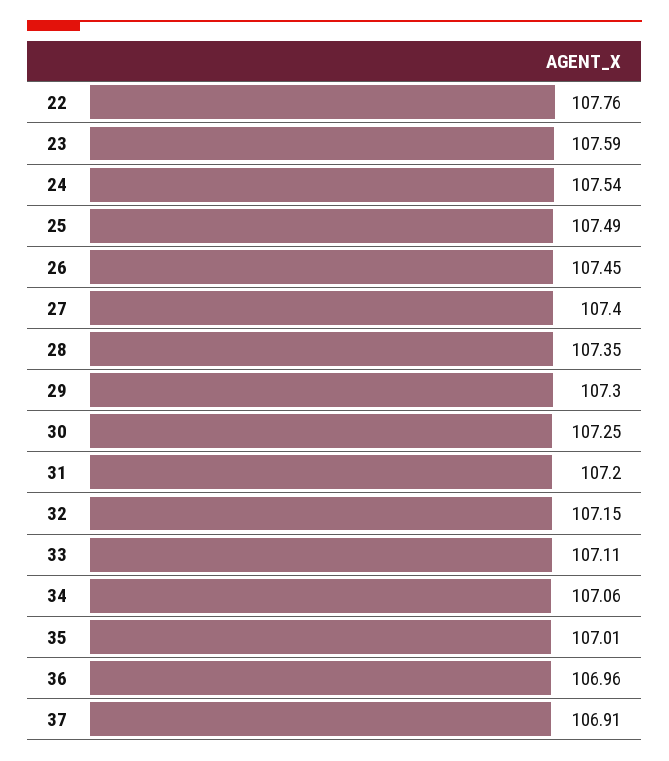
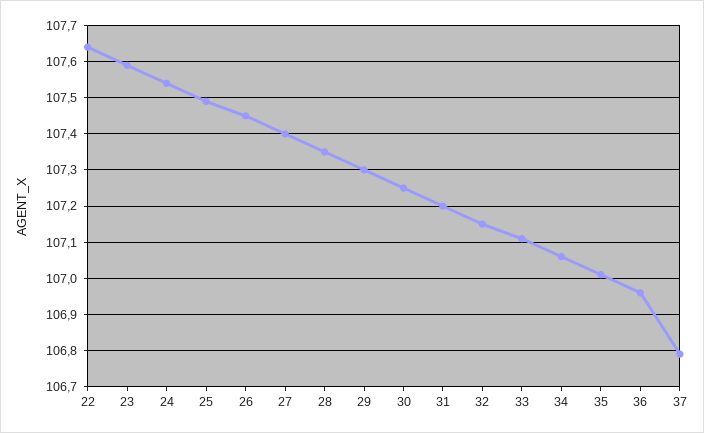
22: 107.76 -> 107.65
37: 106.91 -> 106.8

